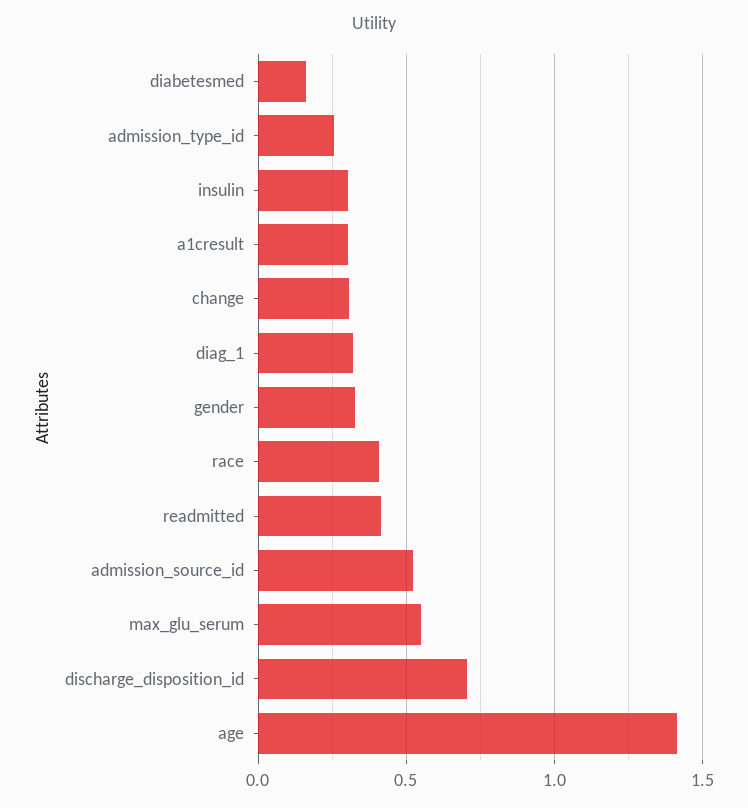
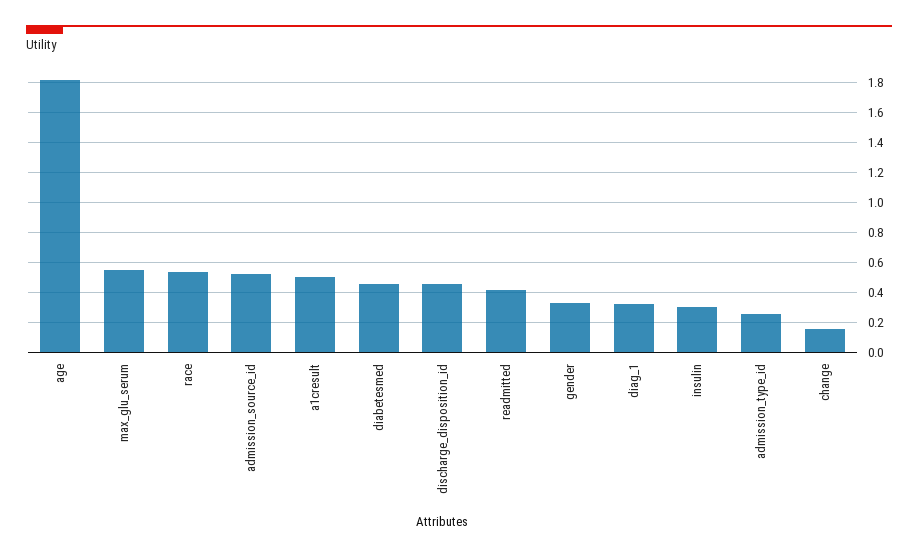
diabetesmed: 0.15 -> 0.45
a1cresult: 0.3 -> 0.5
change: 0.3 -> 0.15
race: 0.4 -> 0.55
discharge_disposition_id: 0.7 -> 0.45
age: 1.4 -> 1.8

